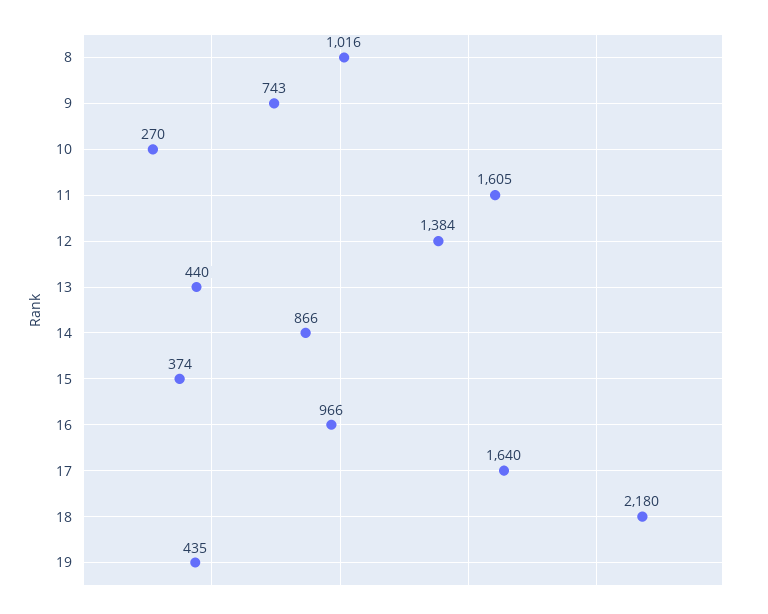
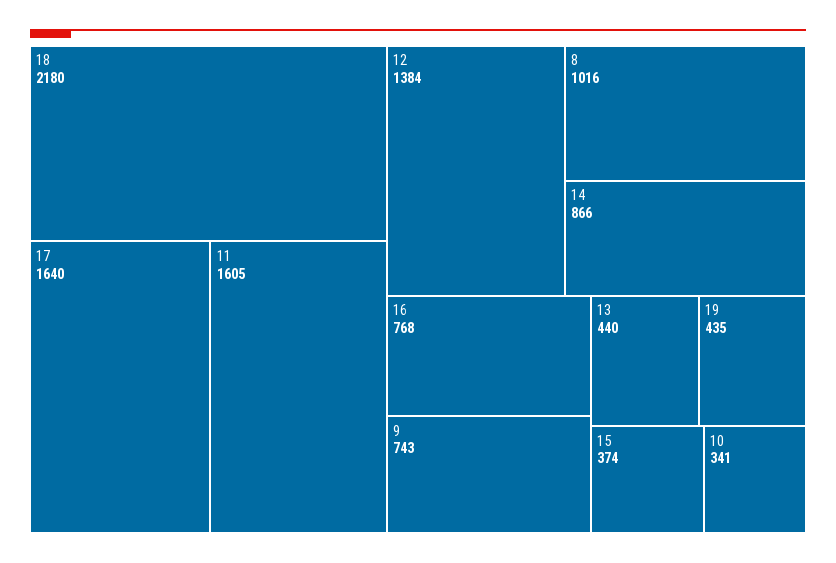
10: 270 -> 341
16: 966 -> 768

